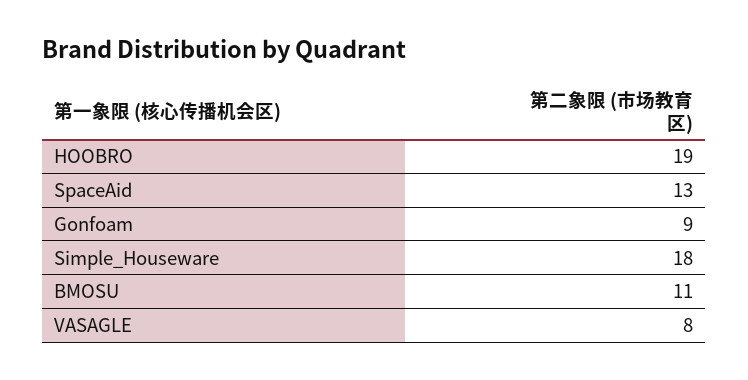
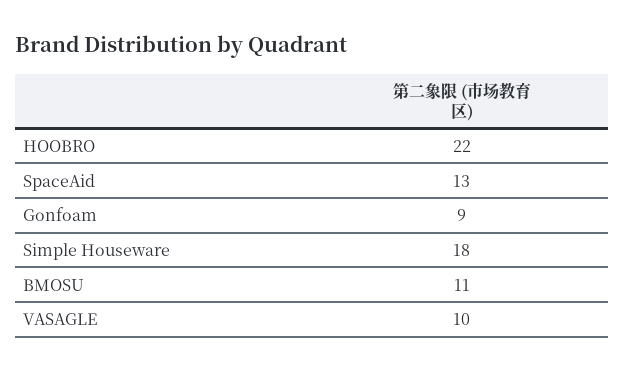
HOOBRO: 19 -> 22
VASAGLE: 8 -> 10

